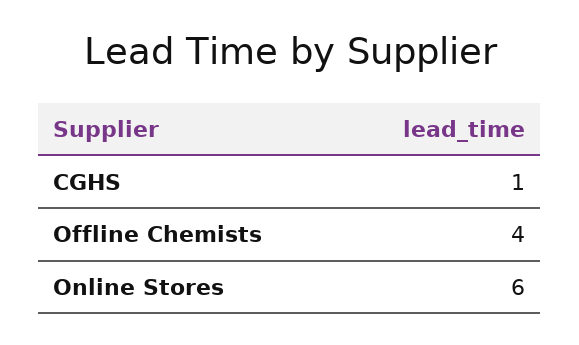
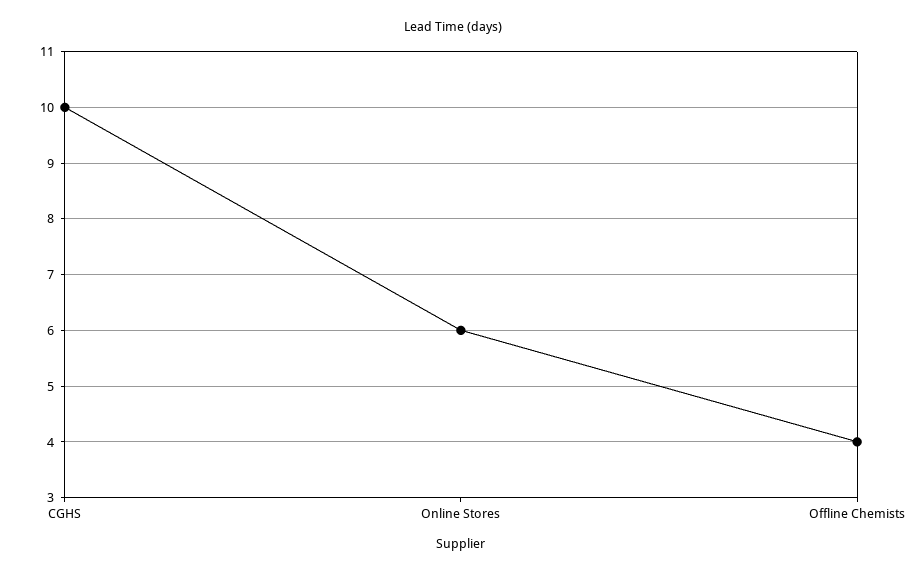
CGHS: 1 -> 10

